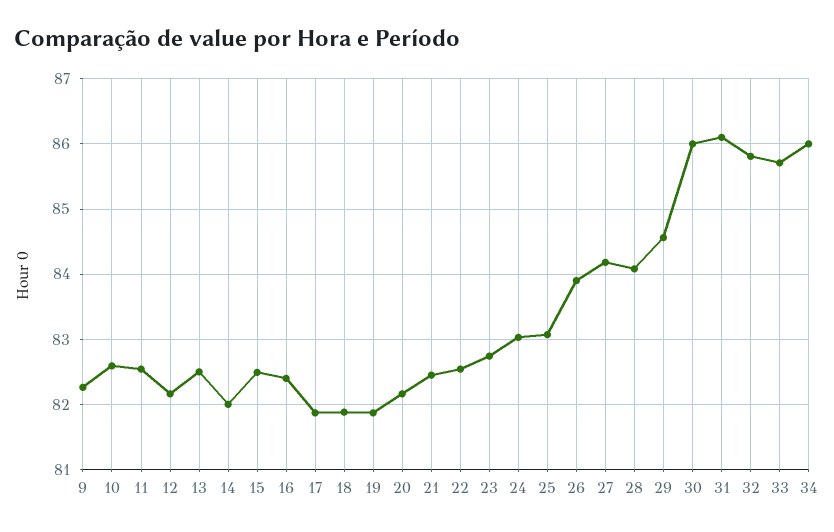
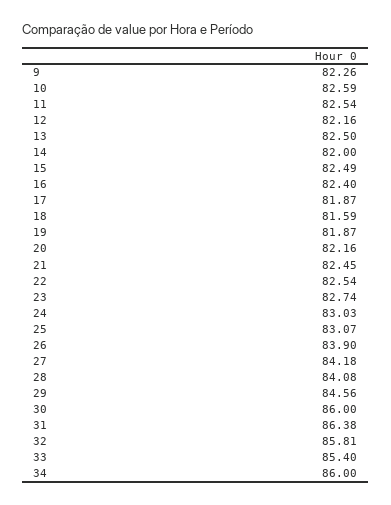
18: 81.9 -> 81.59
31: 86.1 -> 86.38
33: 85.7 -> 85.4

